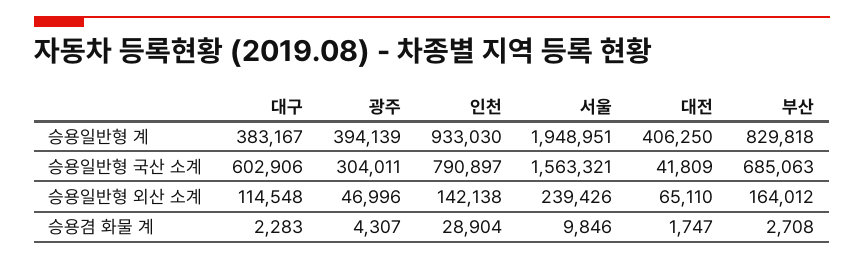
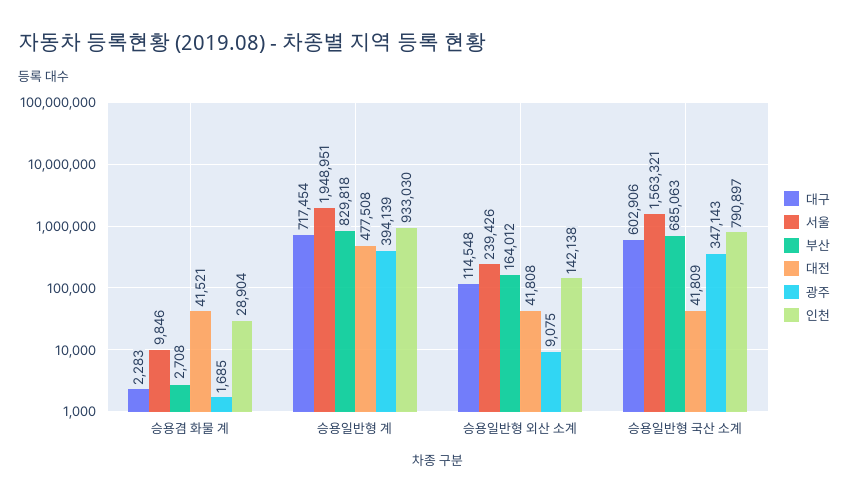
대구, 승용일반형 계: 383167 -> 717454
대전, 승용일반형 계: 406250 -> 477508
광주, 승용일반형 국산 소계: 304011 -> 347143
광주, 승용일반형 외산 소계: 46996 -> 9075
대전, 승용일반형 외산 소계: 65110 -> 41808
광주, 승용겸 화물 계: 4307 -> 1685
대전, 승용겸 화물 계: 1747 -> 41521

